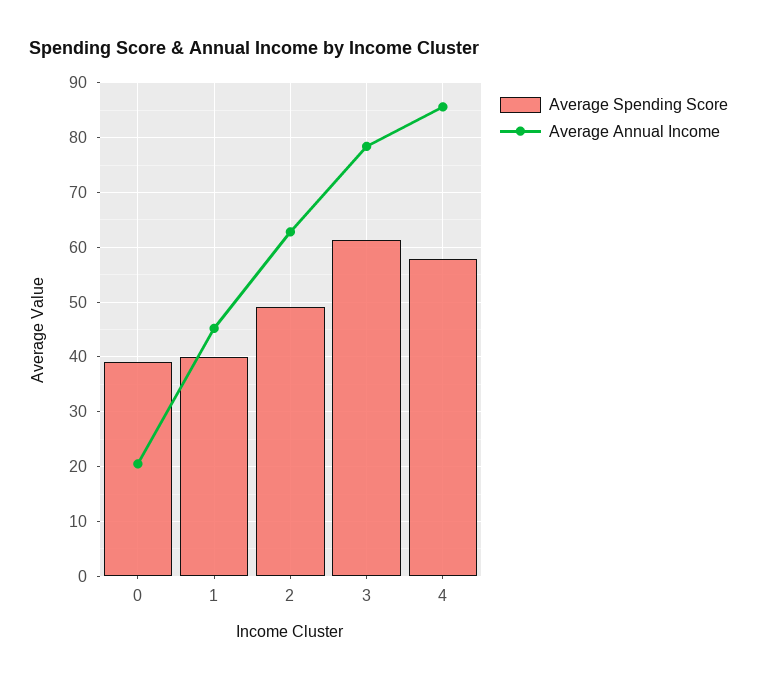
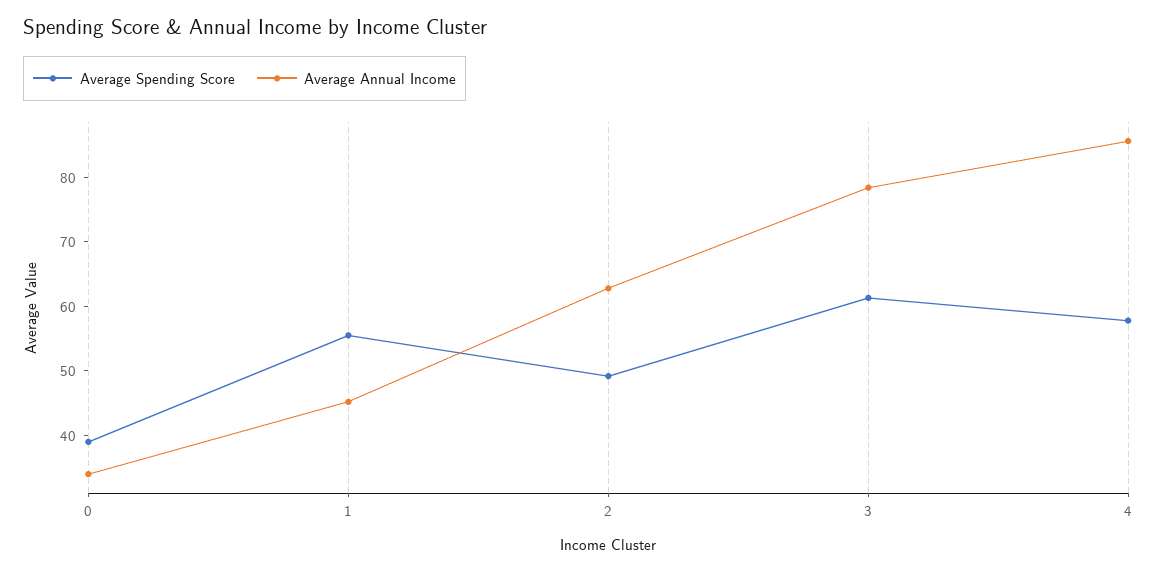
Average Annual Income, 0: 20 -> 34
Average Spending Score, 1: 40 -> 56

